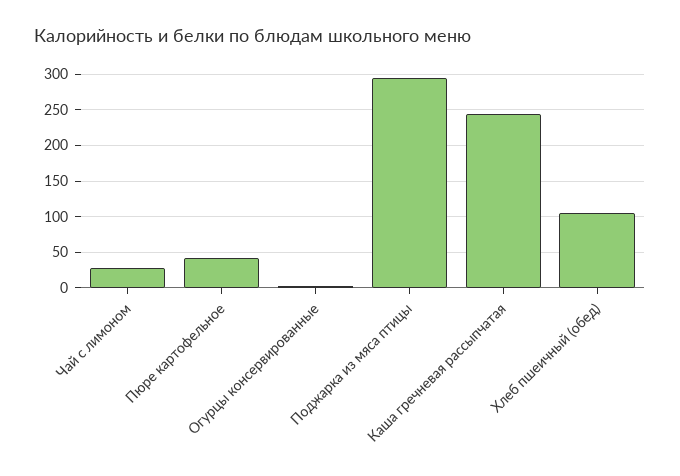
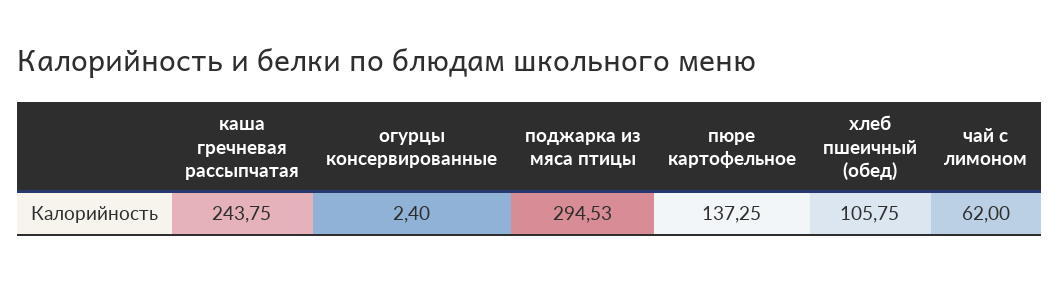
Чай с лимоном: 30 -> 62
Пюре картофельное: 40 -> 137.25

